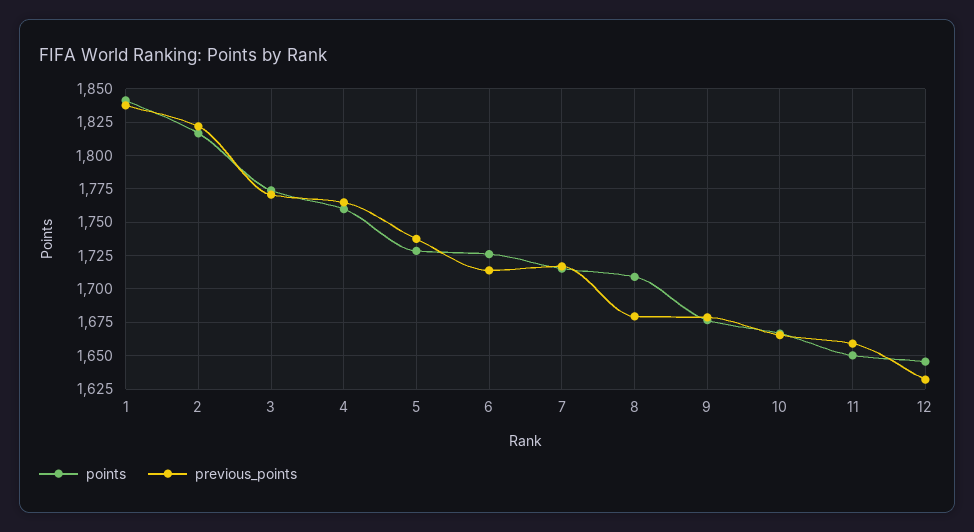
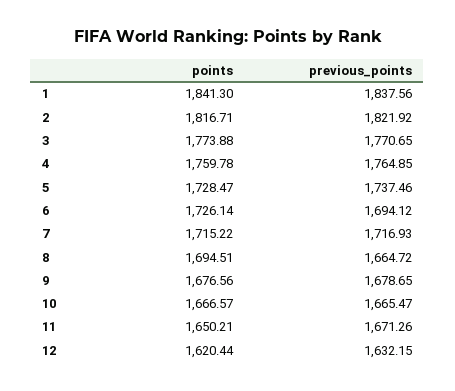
previous_points, 6: 1715 -> 1694.12
points, 8: 1710 -> 1694.51
previous_points, 8: 1680 -> 1664.72
previous_points, 11: 1660 -> 1671.26
points, 12: 1645 -> 1620.44

